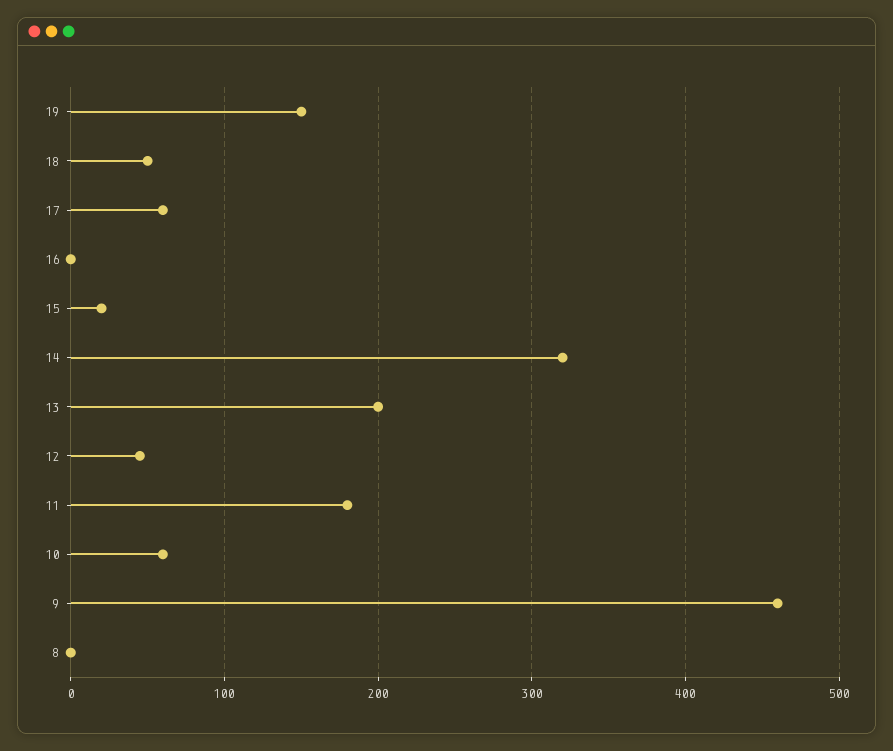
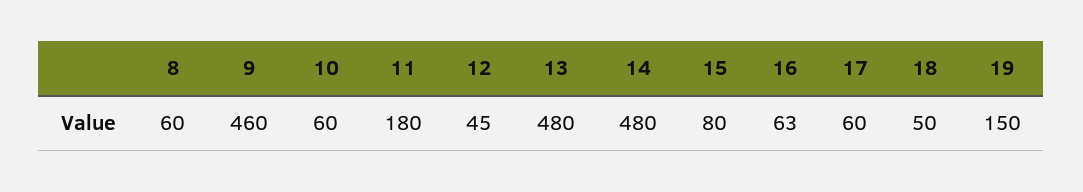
16: 0 -> 63
15: 20 -> 80
14: 320 -> 480
13: 200 -> 480
8: 0 -> 60

